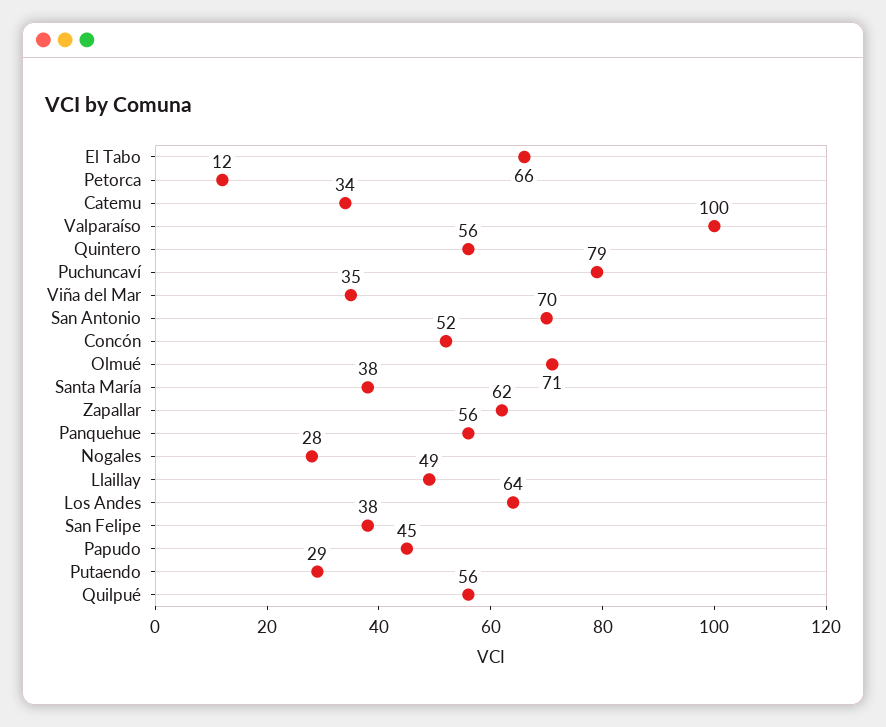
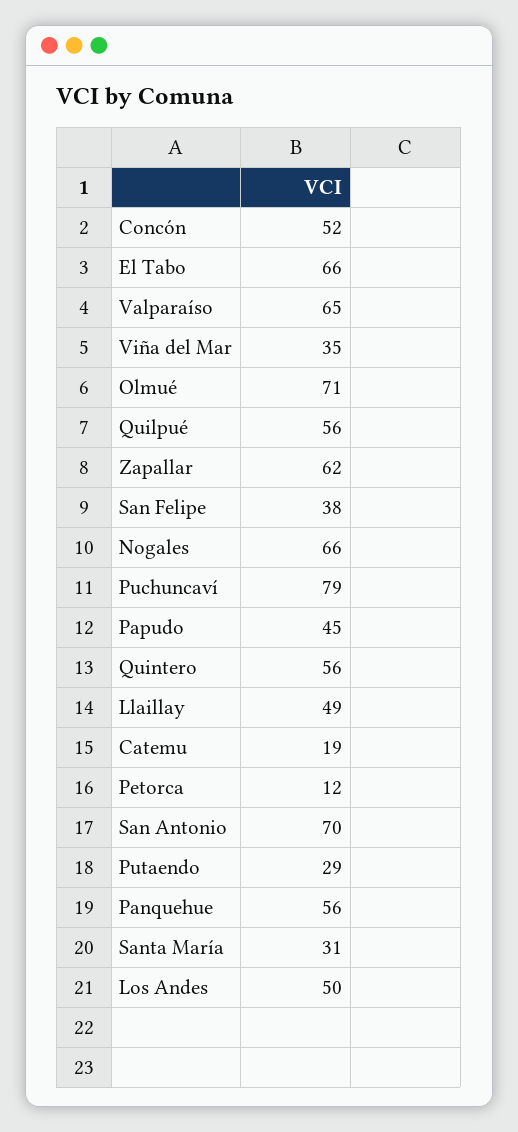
Catemu: 34 -> 19
Valparaíso: 100 -> 65
Santa María: 38 -> 31
Nogales: 28 -> 66
Los Andes: 64 -> 50

